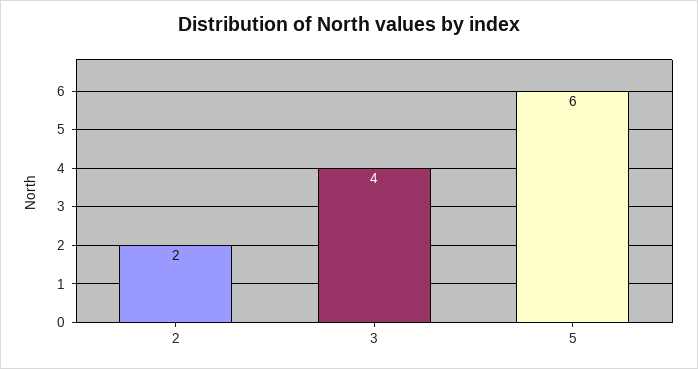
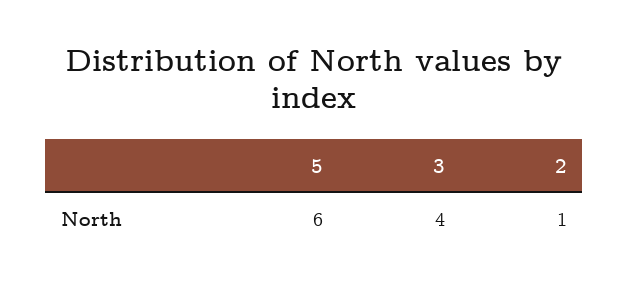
2: 2 -> 1

